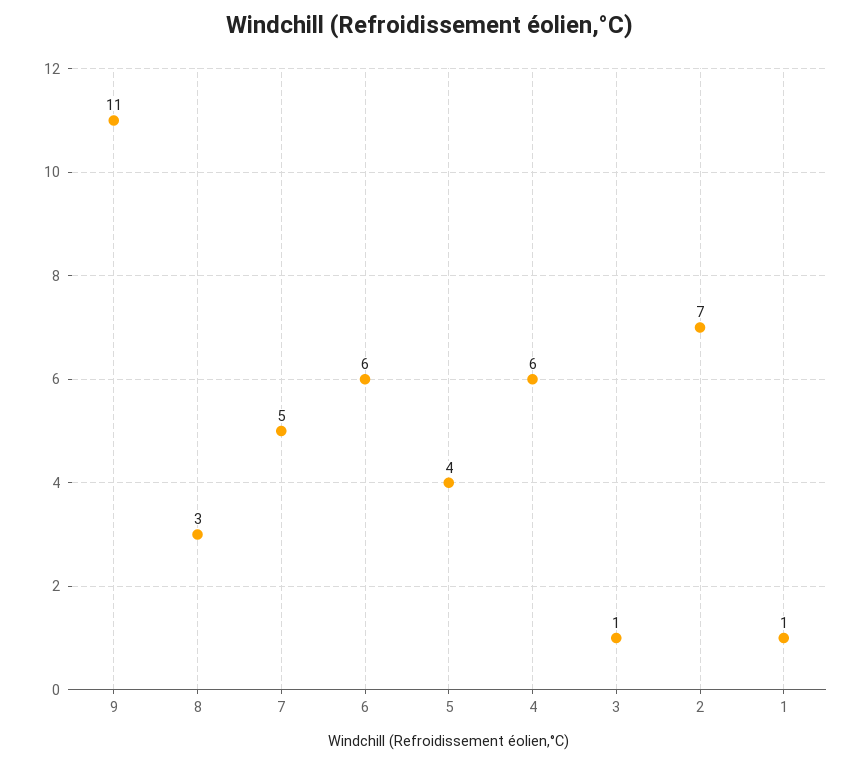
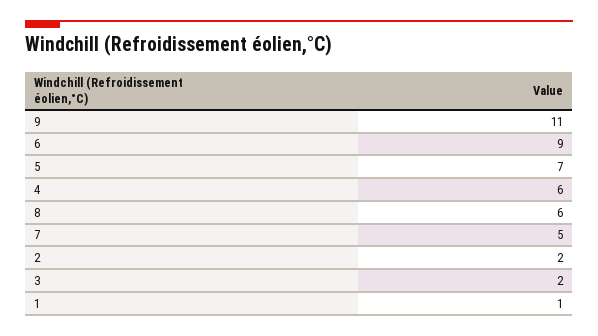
8: 3 -> 6
6: 6 -> 9
5: 4 -> 7
3: 1 -> 2
2: 7 -> 2

